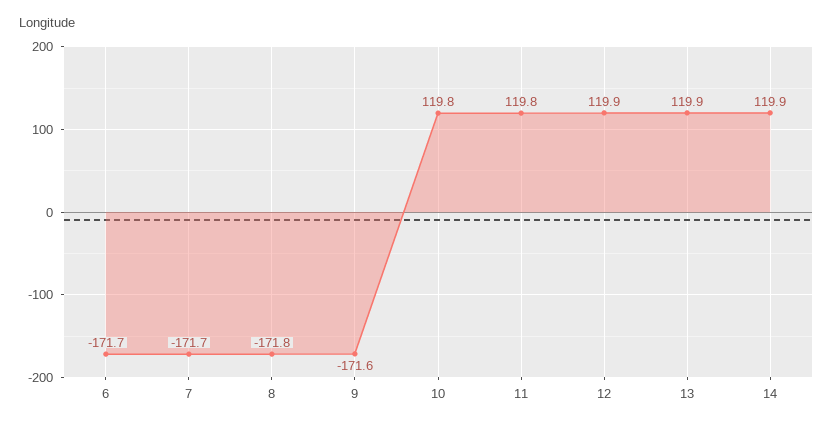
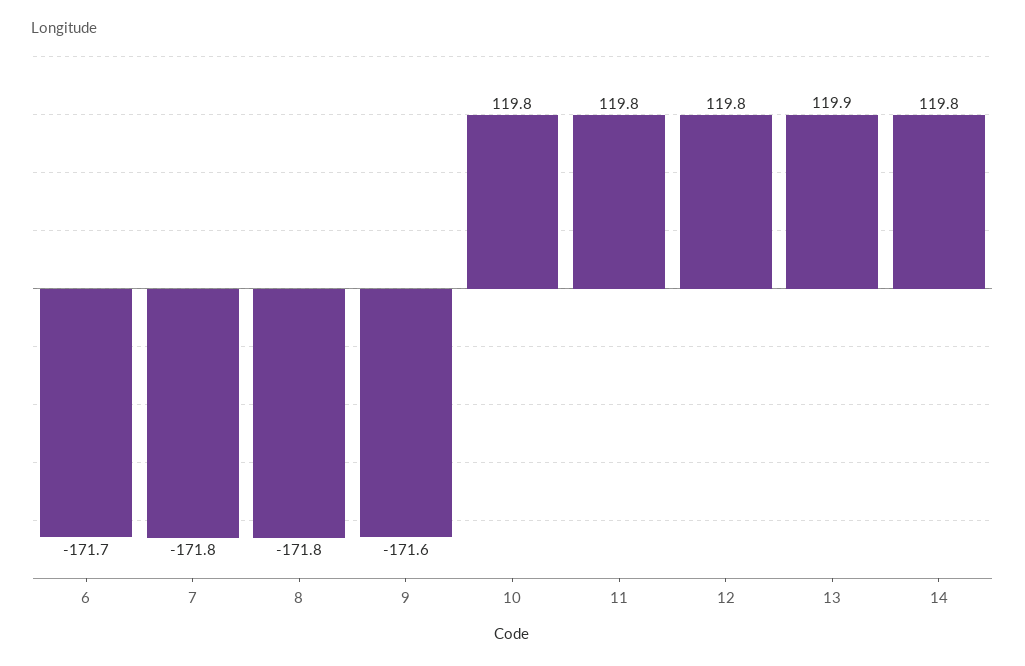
7: -171.7 -> -171.8
12: 119.9 -> 119.8
14: 119.9 -> 119.8

